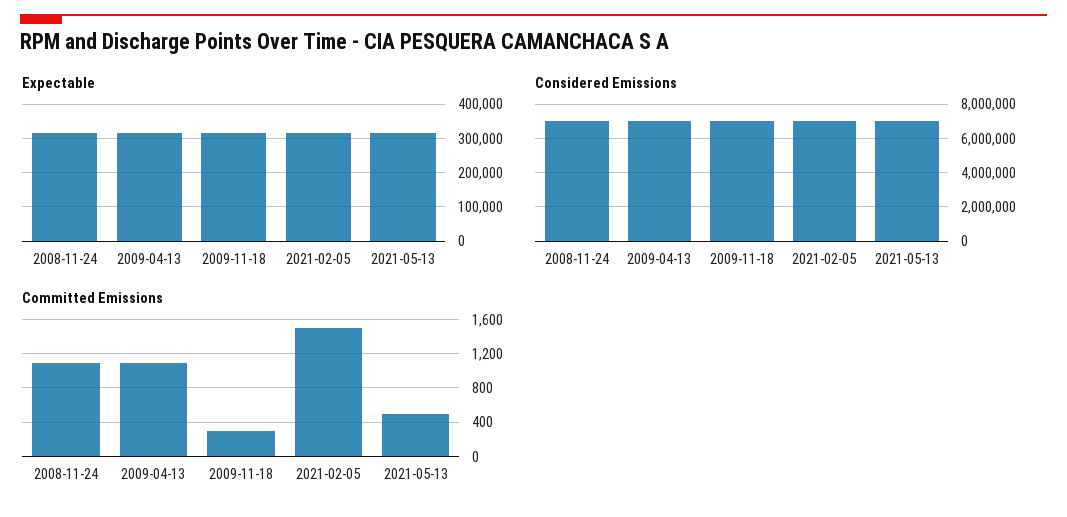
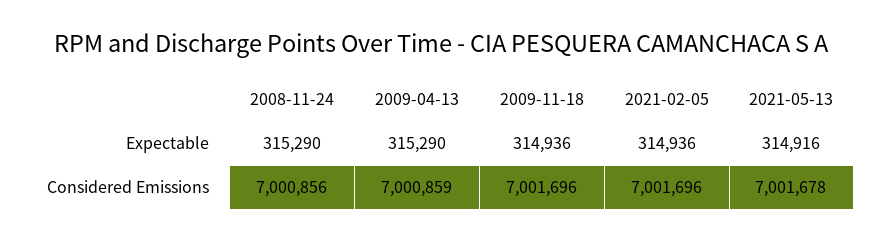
Committed Emissions, 2008-11-24: 1100 -> none
Committed Emissions, 2009-04-13: 1100 -> none
Committed Emissions, 2009-11-18: 300 -> none
Committed Emissions, 2021-02-05: 1500 -> none
Committed Emissions, 2021-05-13: 500 -> none

